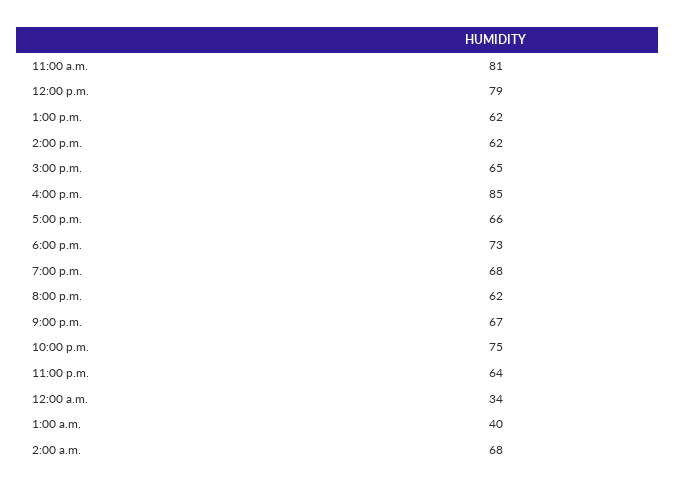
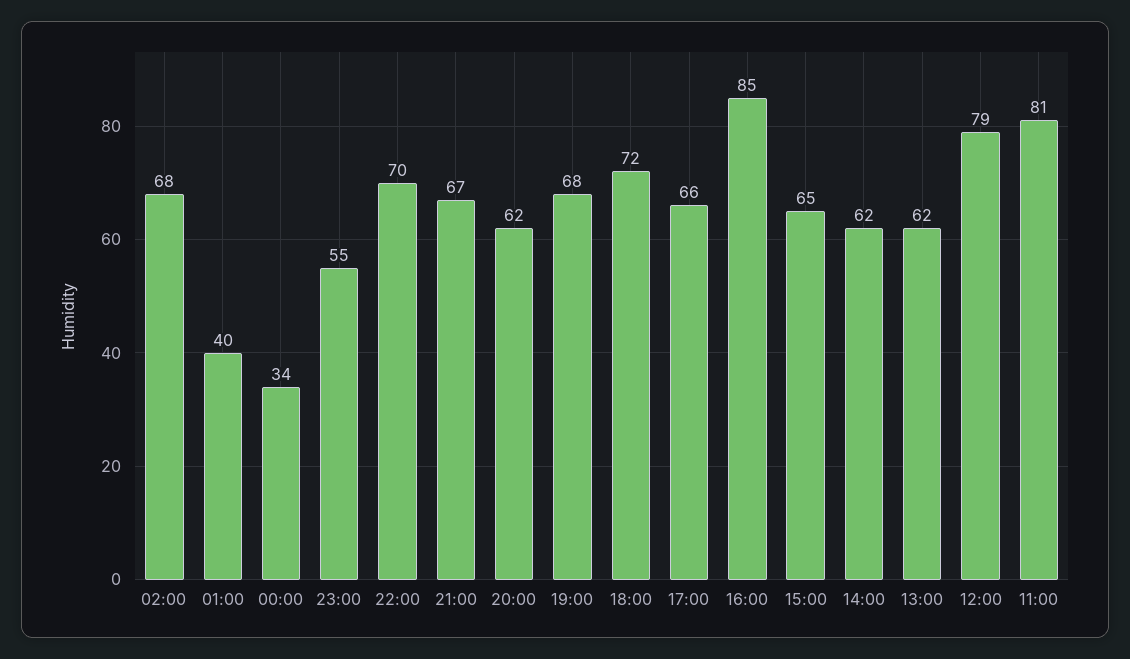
6:00 p.m.: 73 -> 72
10:00 p.m.: 75 -> 70
11:00 p.m.: 64 -> 55

